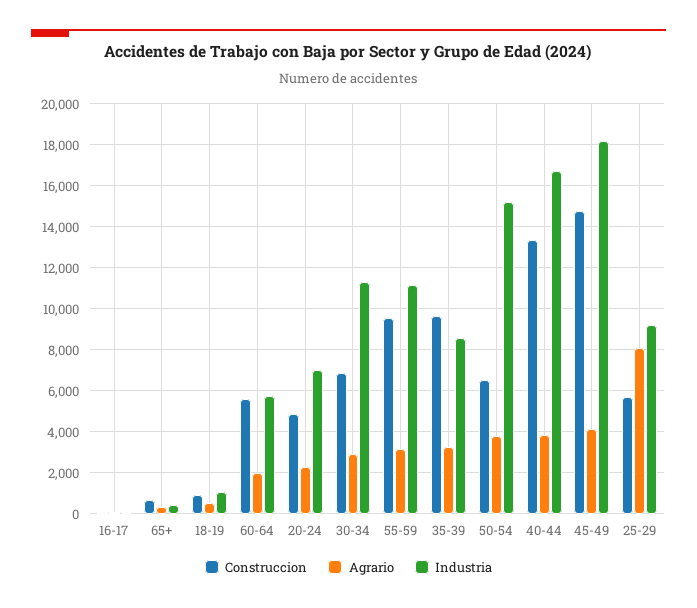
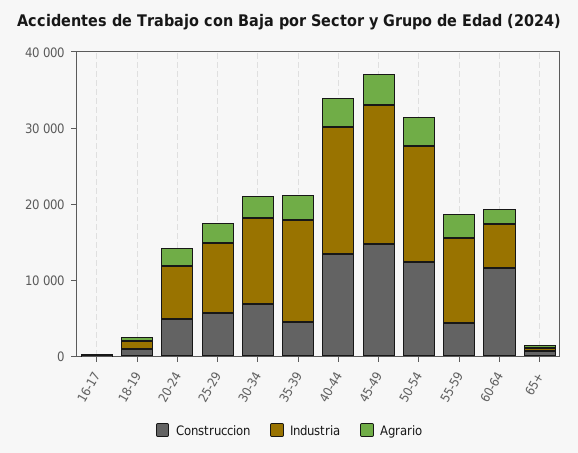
Construccion, 60-64: 5500 -> 12000
Construccion, 55-59: 9500 -> 4000
Construccion, 35-39: 9500 -> 4000
Industria, 35-39: 8500 -> 14000
Construccion, 50-54: 6500 -> 12000
Agrario, 25-29: 8000 -> 2000

